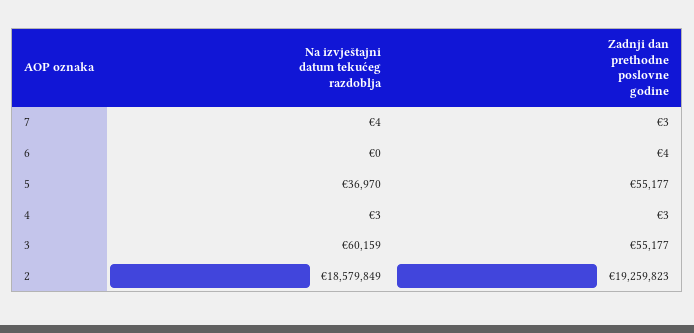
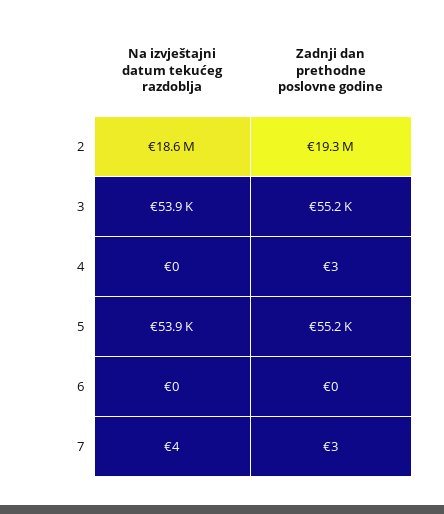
Zadnji dan prethodne poslovne godine, 6: 4 -> 0
Na izvještajni datum tekućeg razdoblja, 5: 36970 -> 53900
Na izvještajni datum tekućeg razdoblja, 4: 3 -> 0
Na izvještajni datum tekućeg razdoblja, 3: 60159 -> 53900

